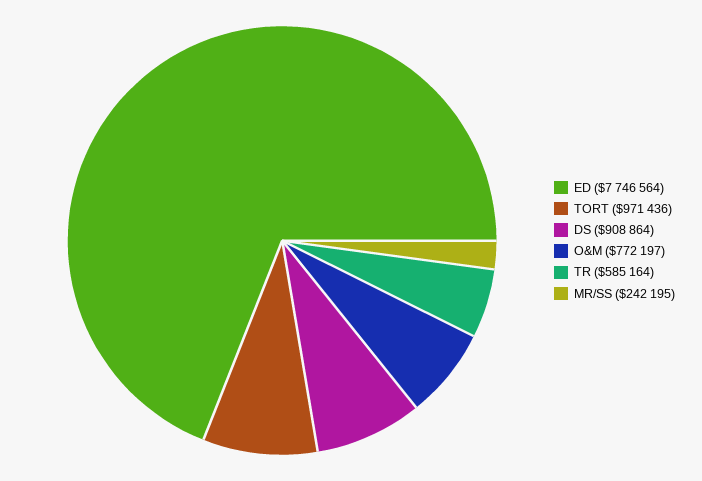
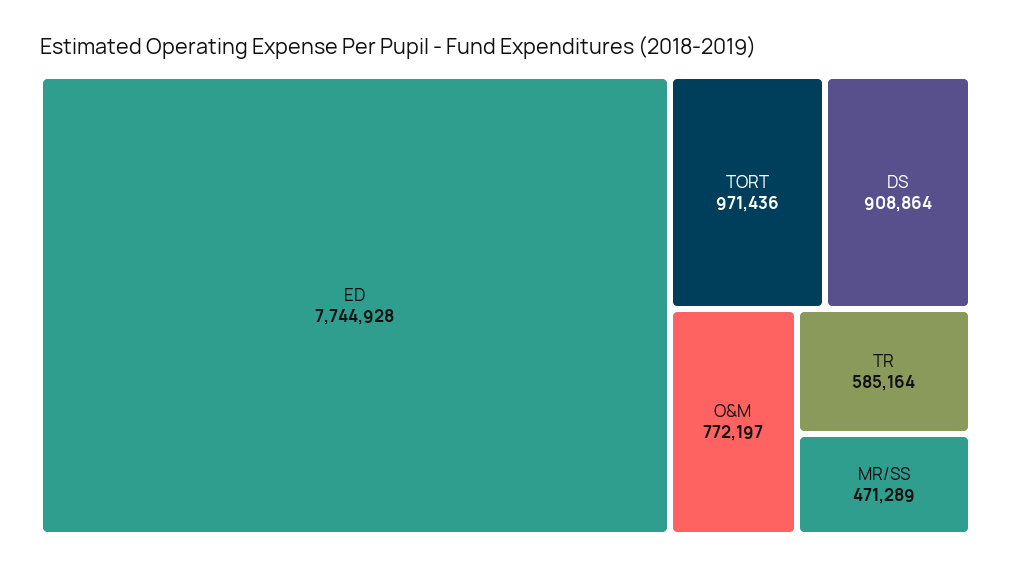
ED: 7746564 -> 7744928
MR/SS: 242195 -> 471289

